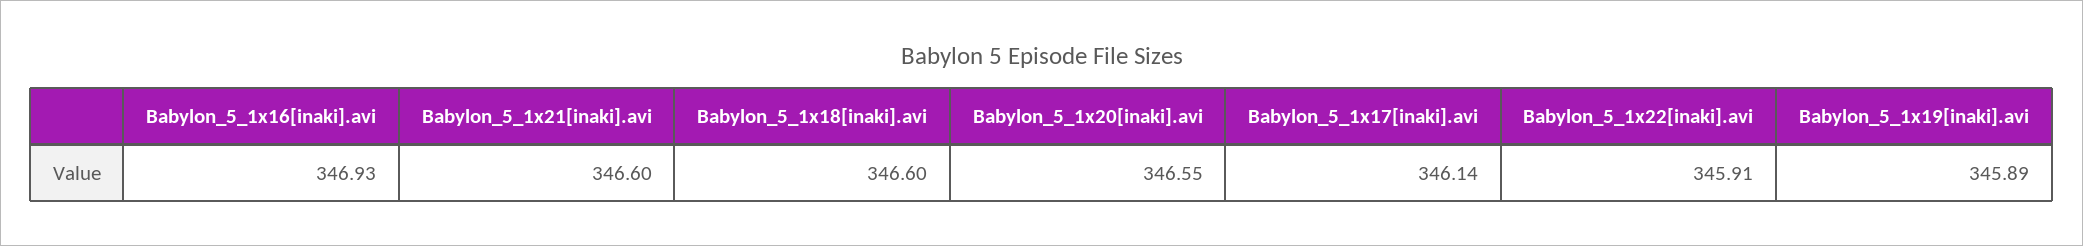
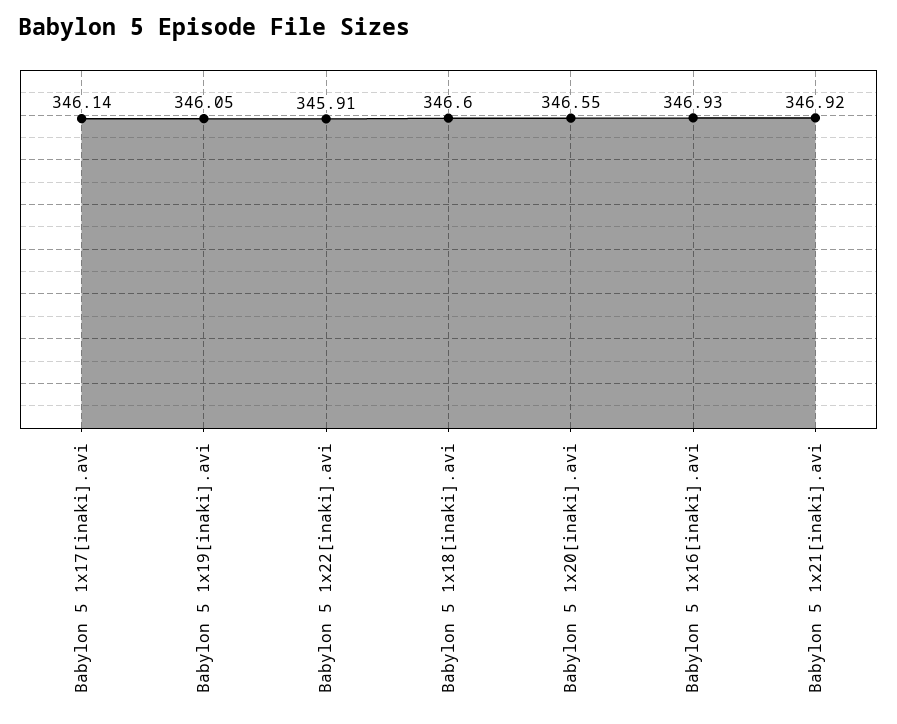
Babylon_5_1x21[inaki].avi: 346.6 -> 346.92
Babylon_5_1x19[inaki].avi: 345.89 -> 346.05

